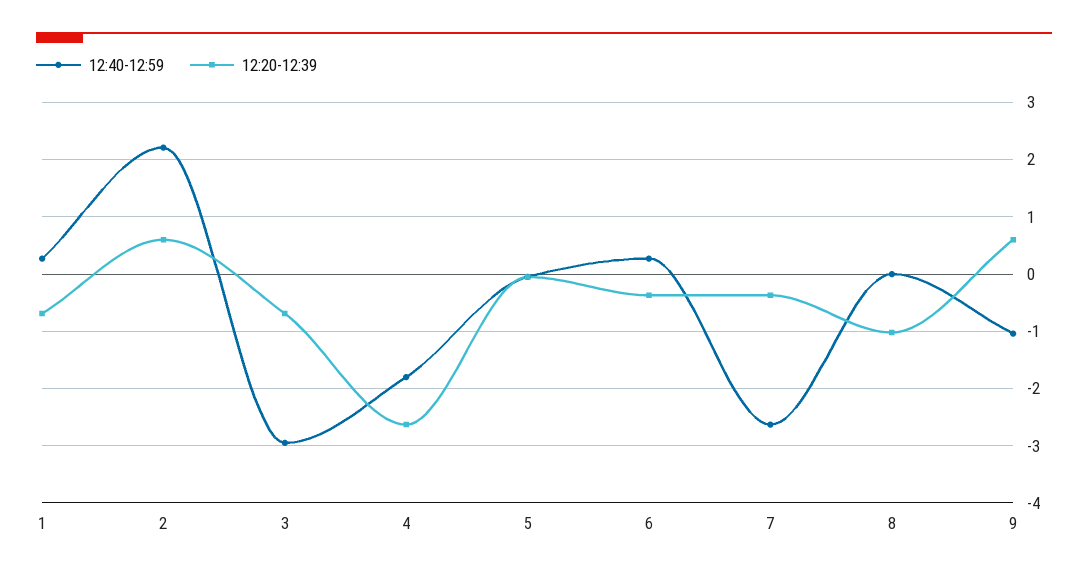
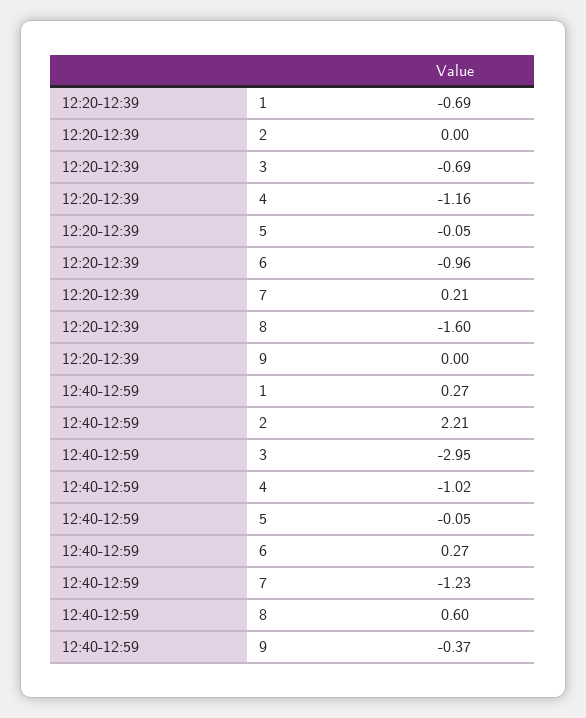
12:20-12:39, 2: 0.6 -> 0
12:40-12:59, 4: -1.8 -> -1.02
12:20-12:39, 4: -2.6 -> -1.16
12:20-12:39, 6: -0.4 -> -0.96
12:40-12:59, 7: -2.6 -> -1.23
12:20-12:39, 7: -0.4 -> 0.21
12:40-12:59, 8: 0 -> 0.6
12:20-12:39, 8: -1 -> -1.6
12:40-12:59, 9: -1 -> -0.37
12:20-12:39, 9: 0.6 -> 0

